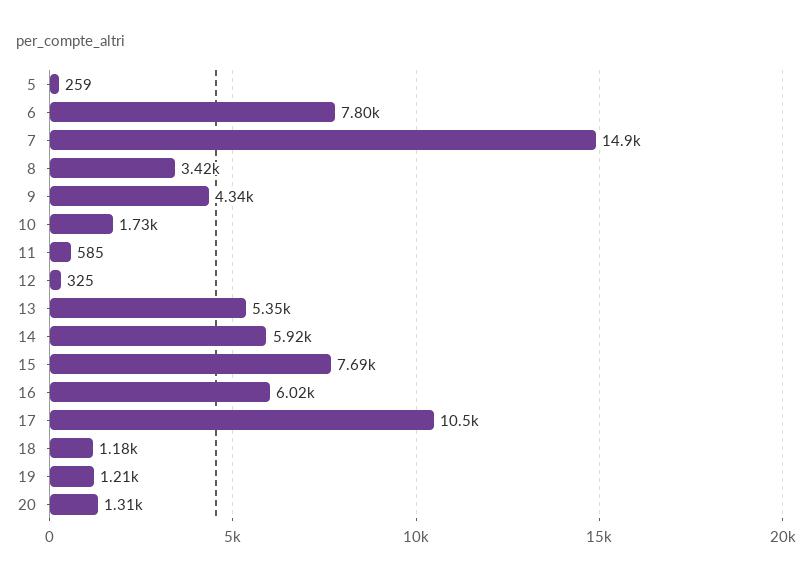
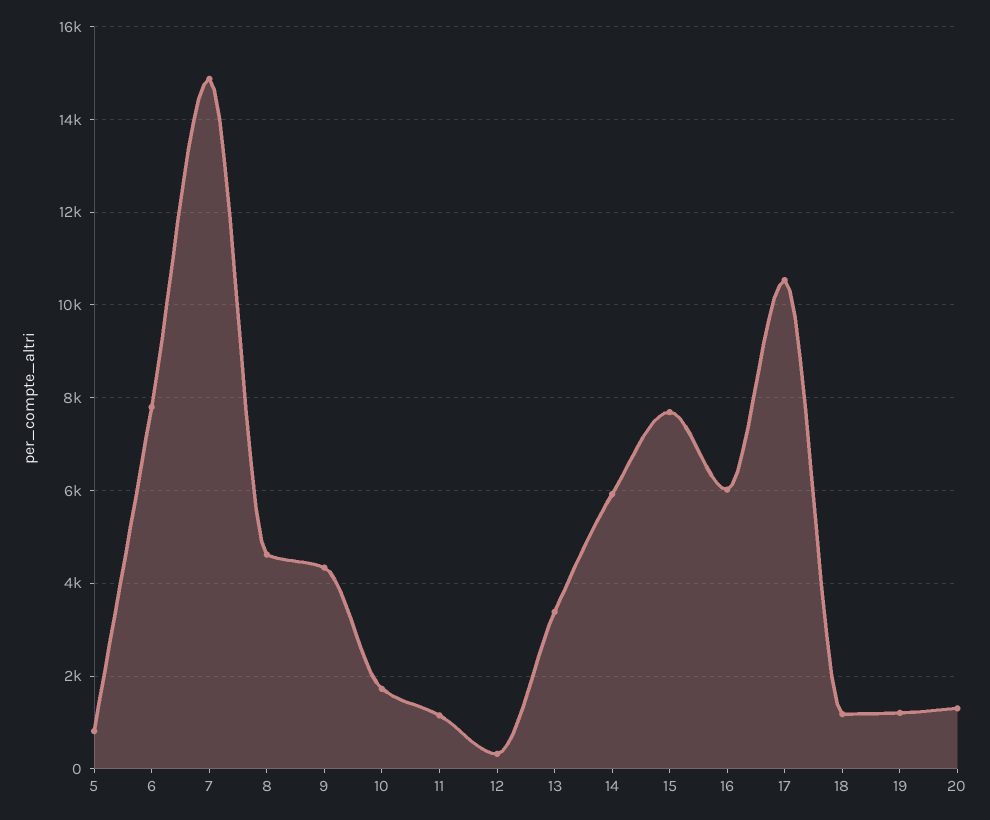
5: 259 -> 800
8: 3420 -> 4600
11: 585 -> 1200
13: 5350 -> 3400

